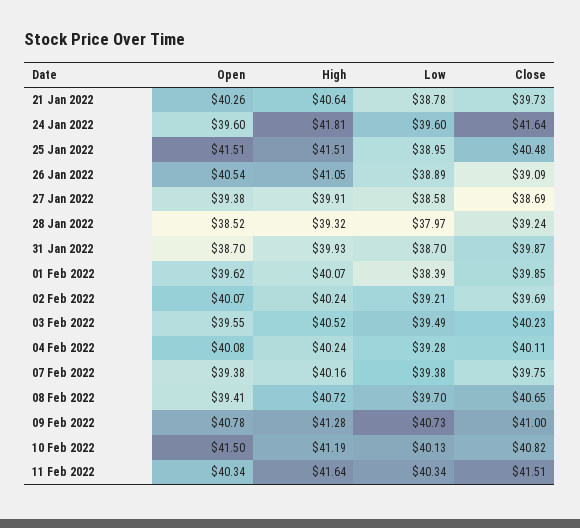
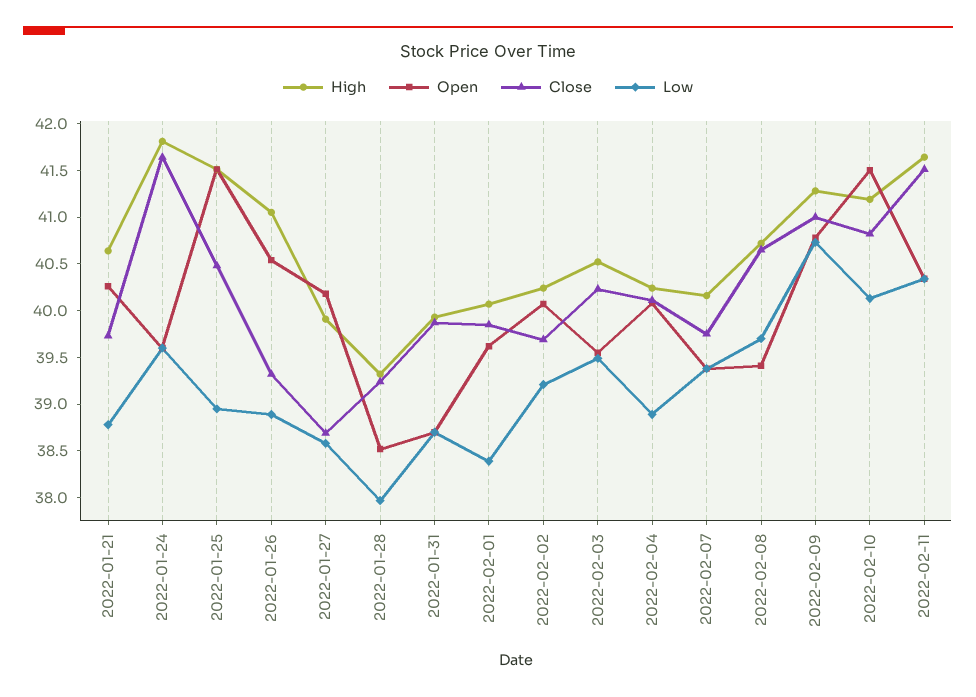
Close, 26 Jan 2022: 39.09 -> 39.3
Open, 27 Jan 2022: 39.38 -> 40.2
Low, 04 Feb 2022: 39.28 -> 38.9

